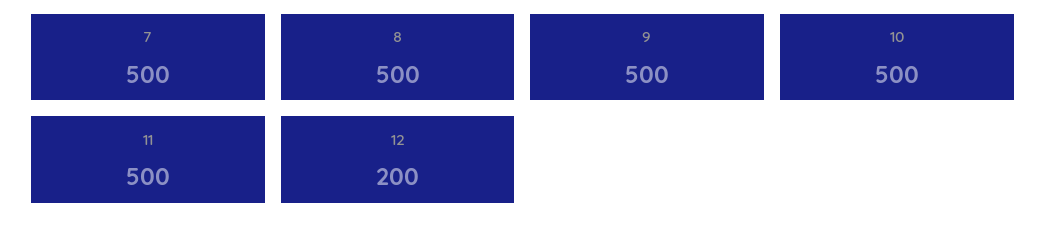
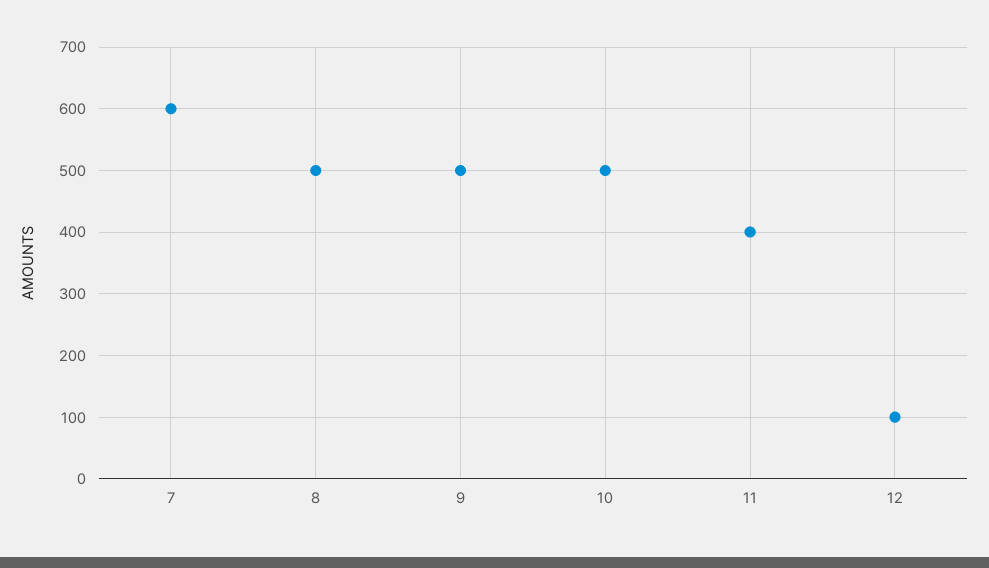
7: 500 -> 600
11: 500 -> 400
12: 200 -> 100

